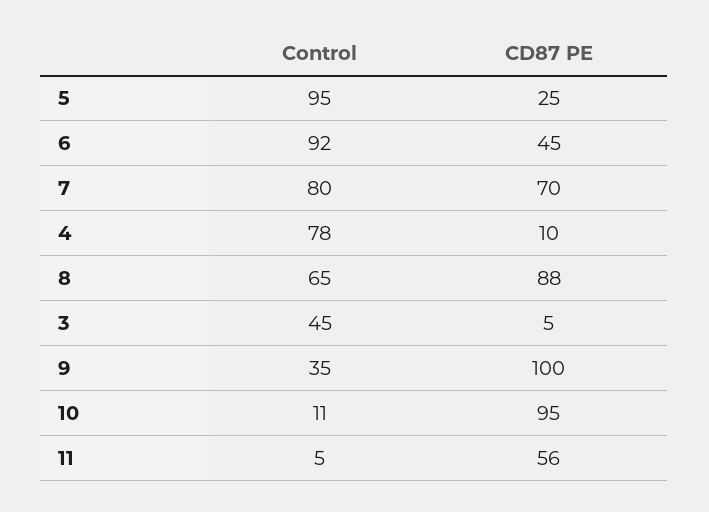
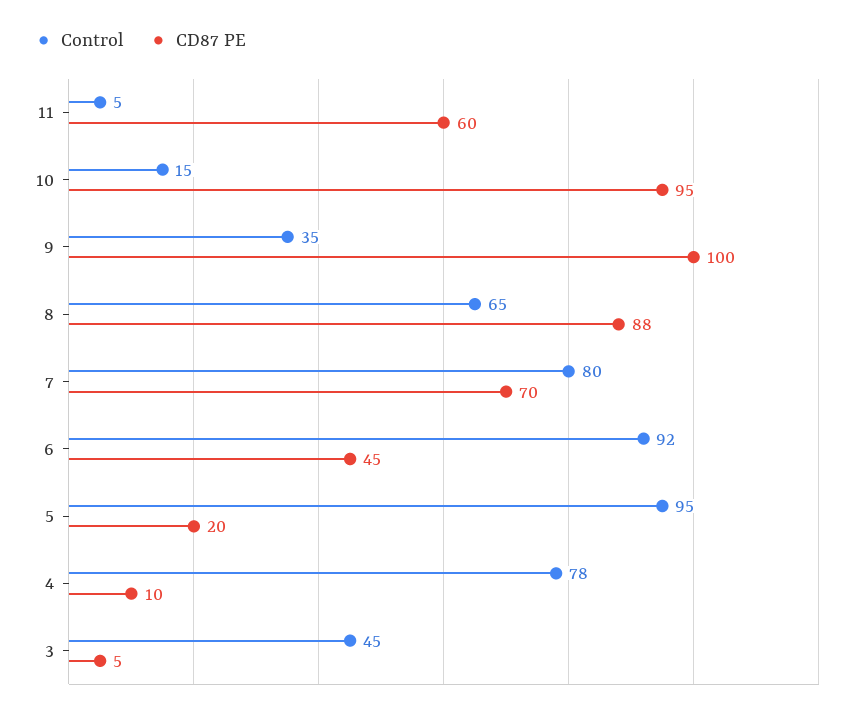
CD87 PE, 5: 25 -> 20
Control, 10: 11 -> 15
CD87 PE, 11: 56 -> 60

